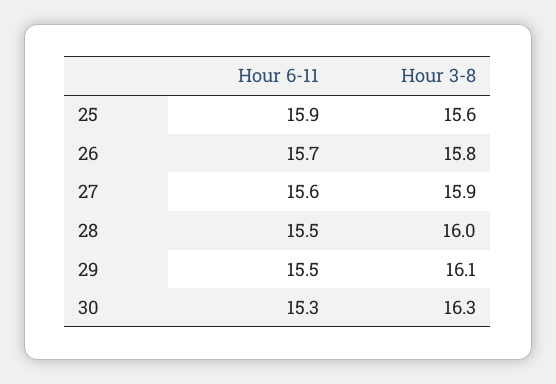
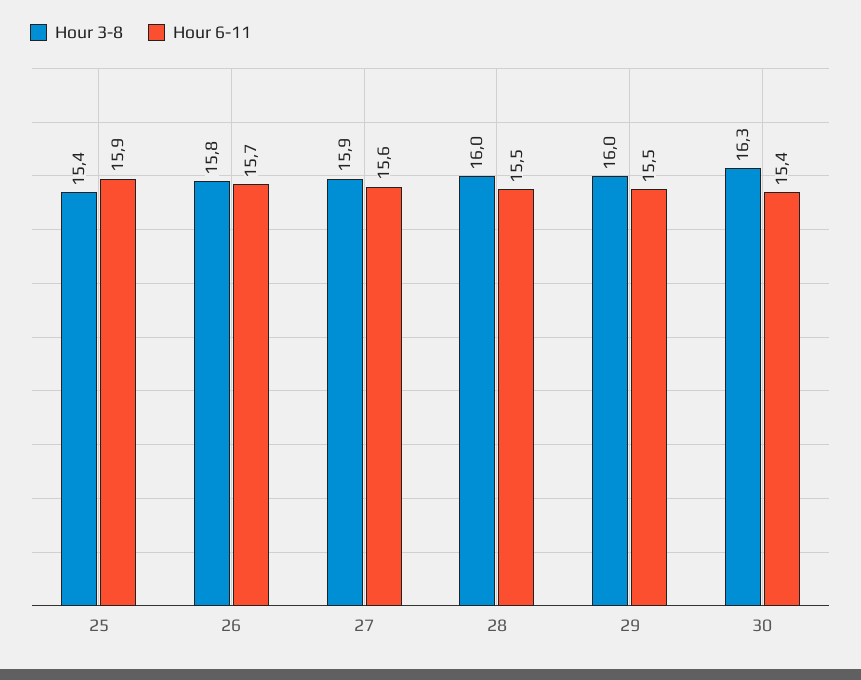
Hour 3-8, 25: 15.6 -> 15.4
Hour 3-8, 29: 16.1 -> 16
Hour 6-11, 30: 15.3 -> 15.4

